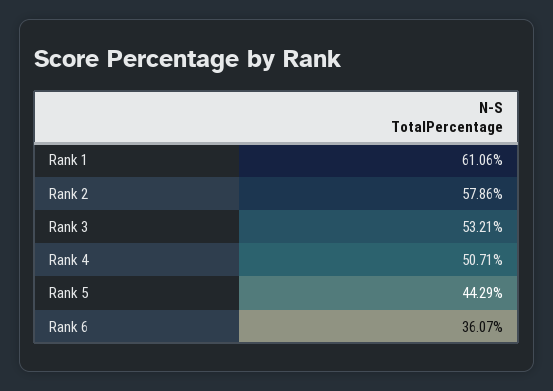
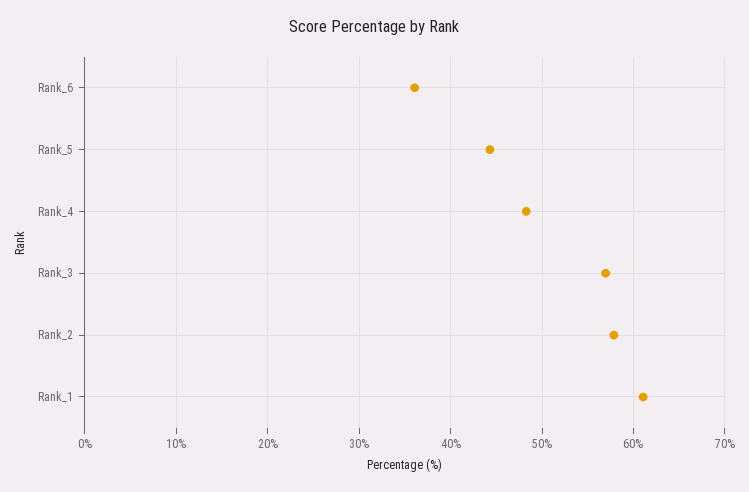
Rank 3: 53.21 -> 57
Rank 4: 50.71 -> 48

